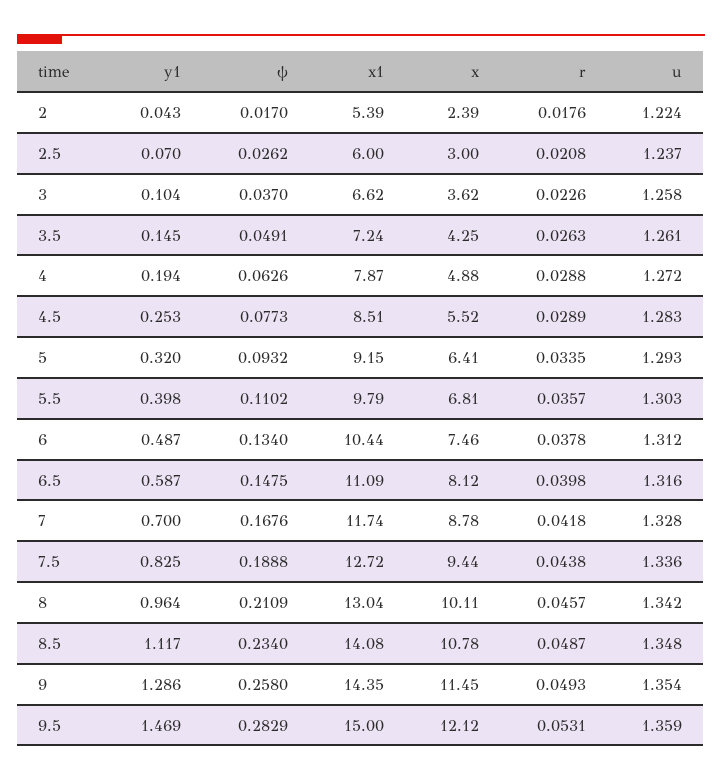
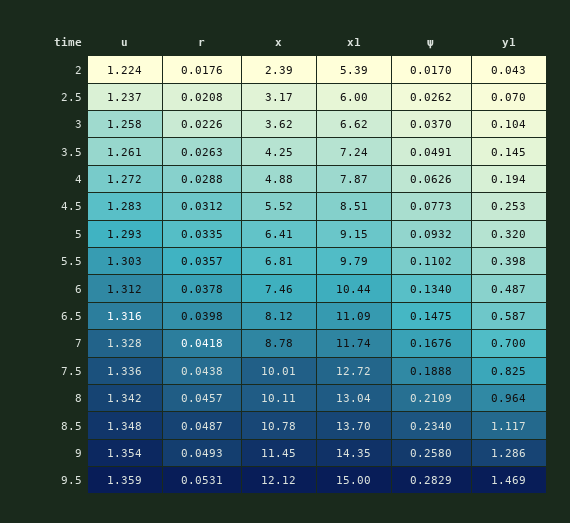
x, 2.5: 3 -> 3.17
r, 4.5: 0.0289 -> 0.0312
x, 7.5: 9.44 -> 10.01
x1, 8.5: 14.08 -> 13.7

